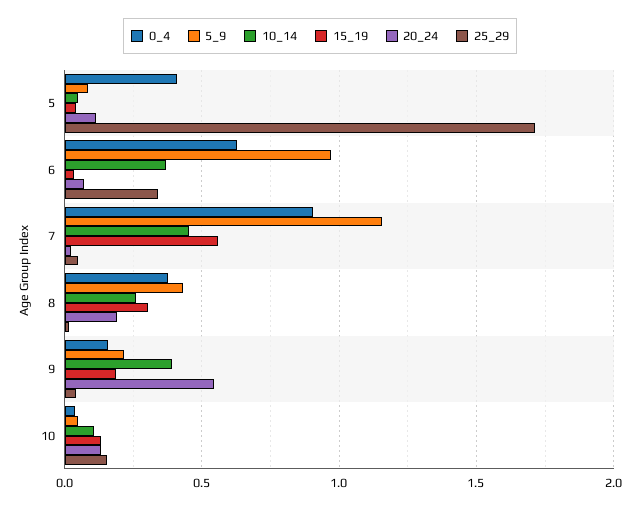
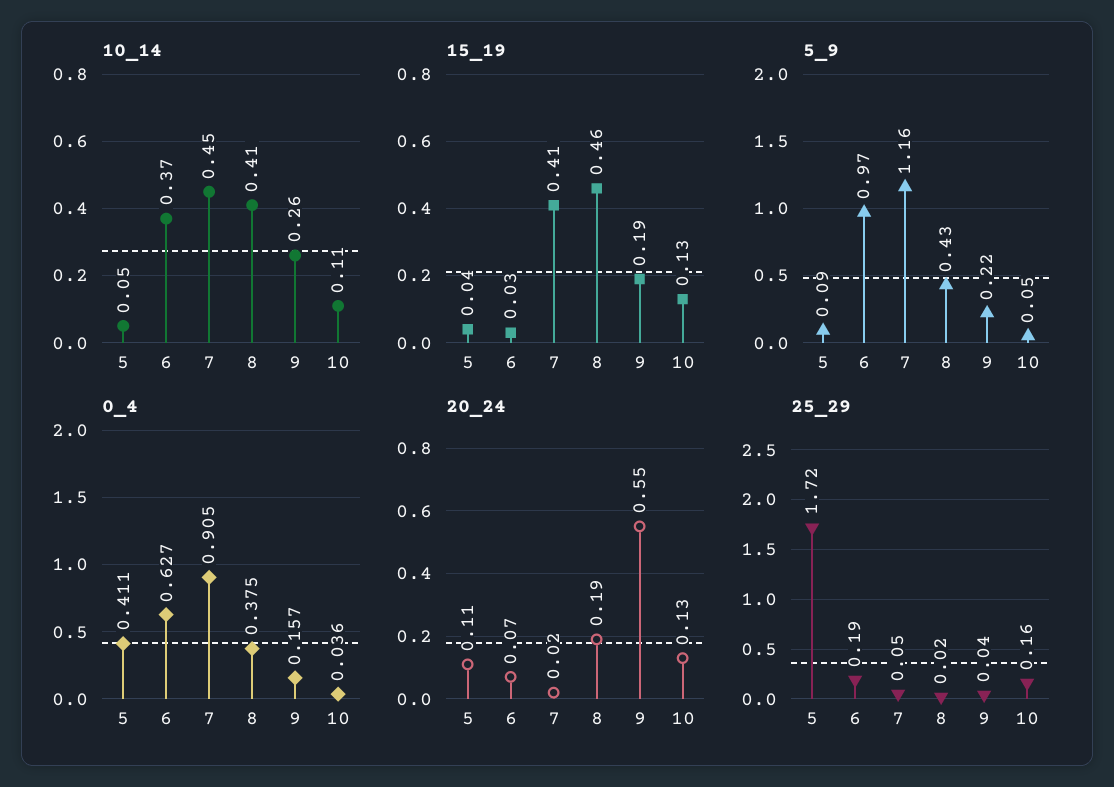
25_29, 6: 0.35 -> 0.19
15_19, 7: 0.55 -> 0.41
10_14, 8: 0.25 -> 0.41
15_19, 8: 0.3 -> 0.46
10_14, 9: 0.4 -> 0.26

